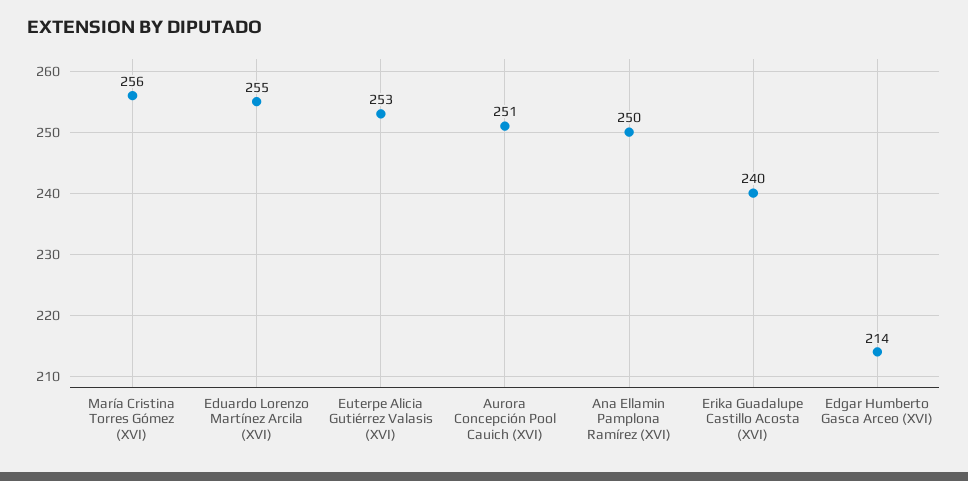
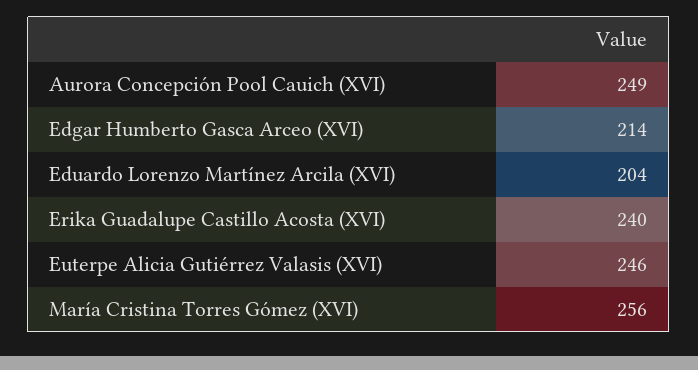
Eduardo Lorenzo Martínez Arcila (XVI): 255 -> 204
Euterpe Alicia Gutiérrez Valasis (XVI): 253 -> 246
Aurora Concepción Pool Cauich (XVI): 251 -> 249
Ana Ellamin Pamplona Ramírez (XVI): 250 -> none

